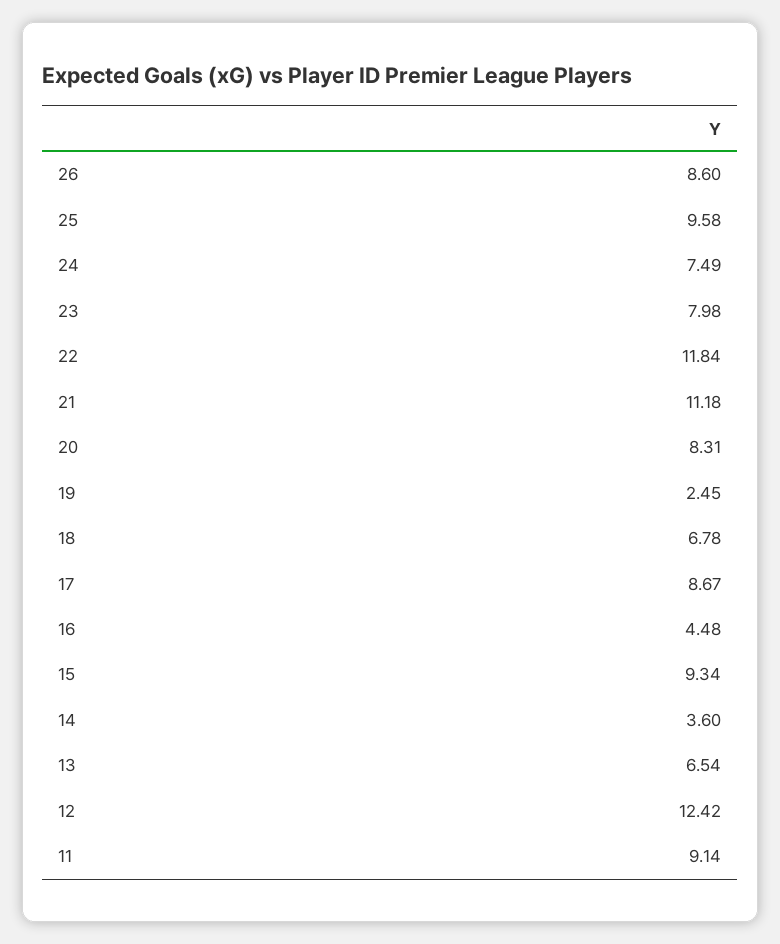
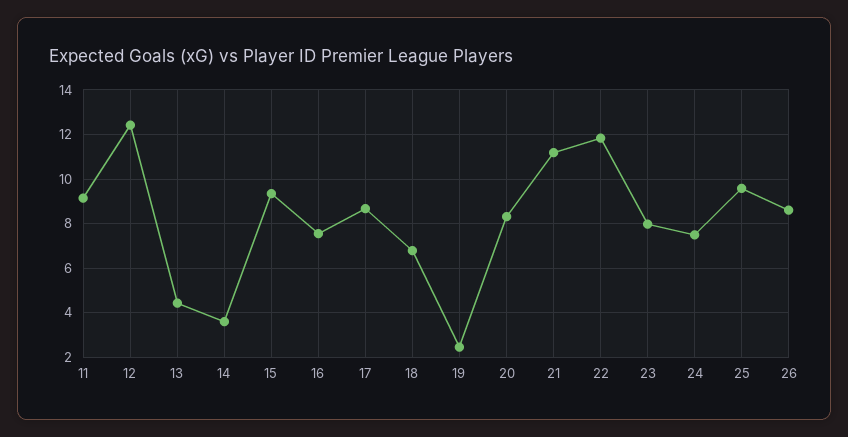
16: 4.48 -> 7.5
13: 6.54 -> 4.5

